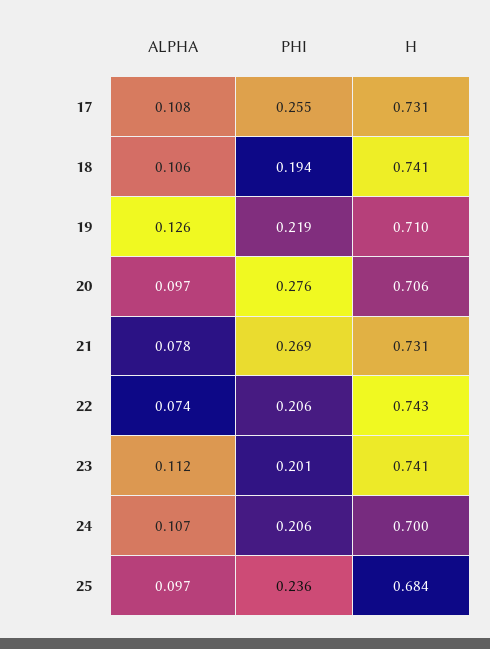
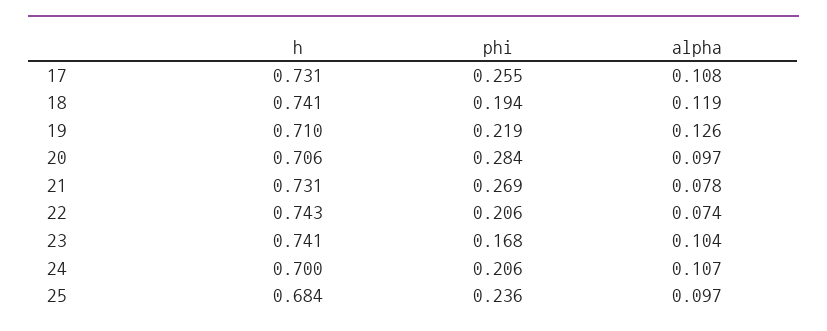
ALPHA, 18: 0.106 -> 0.119
PHI, 20: 0.276 -> 0.284
ALPHA, 23: 0.112 -> 0.104
PHI, 23: 0.201 -> 0.168

